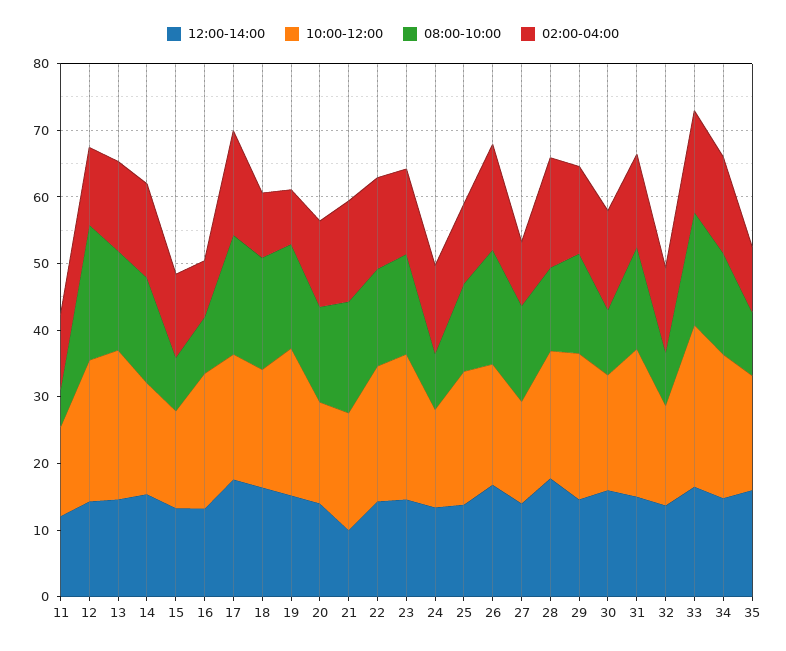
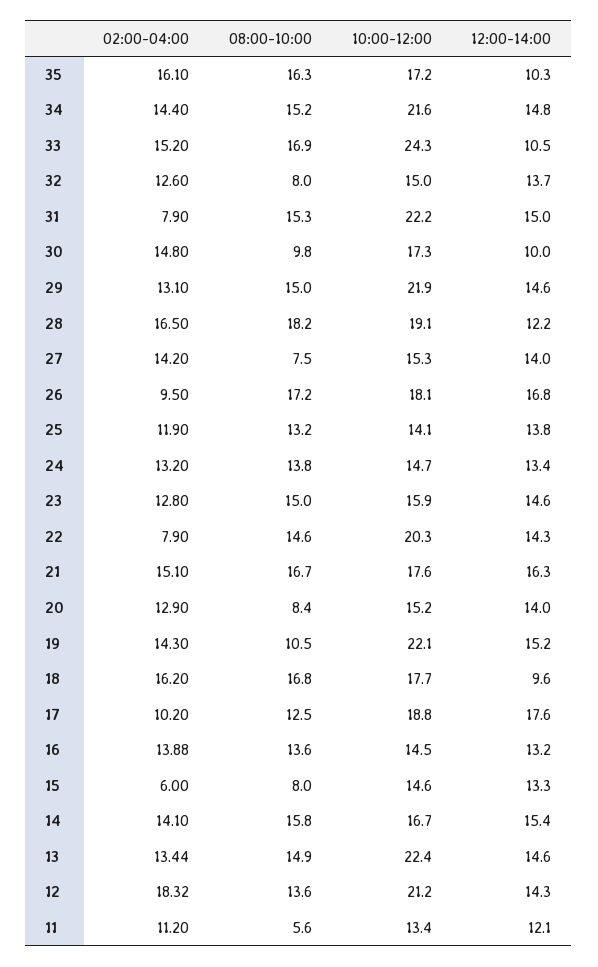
08:00-10:00, 12: 20 -> 13.6
02:00-04:00, 12: 12 -> 18.32
02:00-04:00, 15: 12 -> 6
10:00-12:00, 16: 20 -> 14.5
08:00-10:00, 16: 8 -> 13.6
02:00-04:00, 16: 8 -> 13.88
08:00-10:00, 17: 18 -> 12.5
02:00-04:00, 17: 16 -> 10.2
12:00-14:00, 18: 16 -> 9.6
02:00-04:00, 18: 10 -> 16.2
08:00-10:00, 19: 16 -> 10.5
02:00-04:00, 19: 8 -> 14.3
08:00-10:00, 20: 14 -> 8.4
12:00-14:00, 21: 10 -> 16.3
02:00-04:00, 22: 14 -> 7.9
10:00-12:00, 23: 22 -> 15.9
08:00-10:00, 24: 8 -> 13.8
10:00-12:00, 25: 20 -> 14.1
02:00-04:00, 26: 16 -> 9.5
08:00-10:00, 27: 14 -> 7.5
02:00-04:00, 27: 10 -> 14.2
12:00-14:00, 28: 18 -> 12.2
08:00-10:00, 28: 12 -> 18.2
12:00-14:00, 30: 16 -> 10
02:00-04:00, 31: 14 -> 7.9
12:00-14:00, 33: 16 -> 10.5
12:00-14:00, 35: 16 -> 10.3
08:00-10:00, 35: 10 -> 16.3
02:00-04:00, 35: 10 -> 16.1

